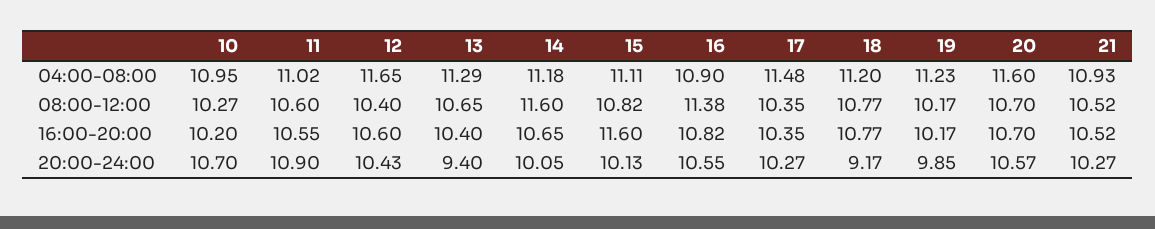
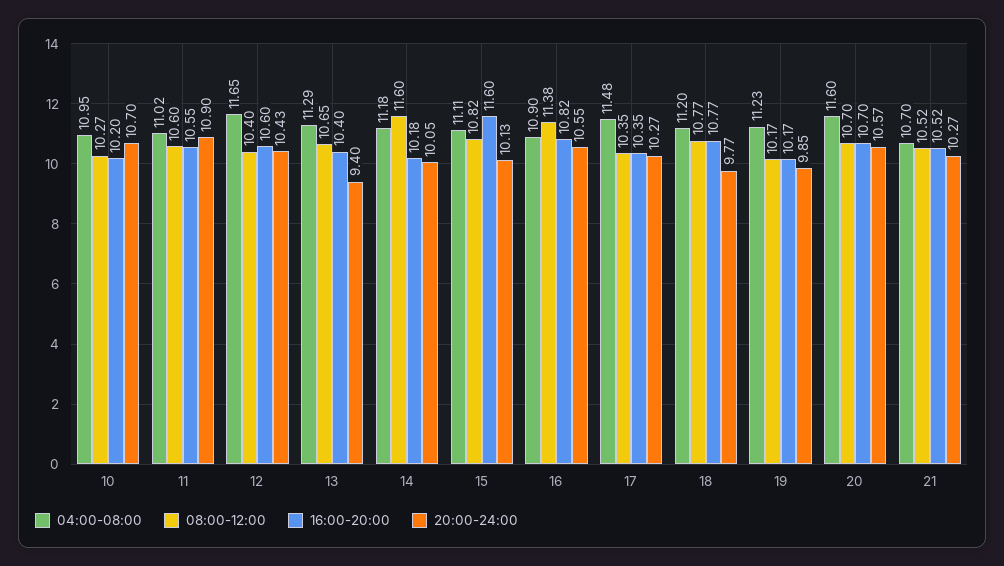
04:00-08:00, 21: 10.93 -> 10.7
16:00-20:00, 14: 10.65 -> 10.18
20:00-24:00, 18: 9.17 -> 9.77

